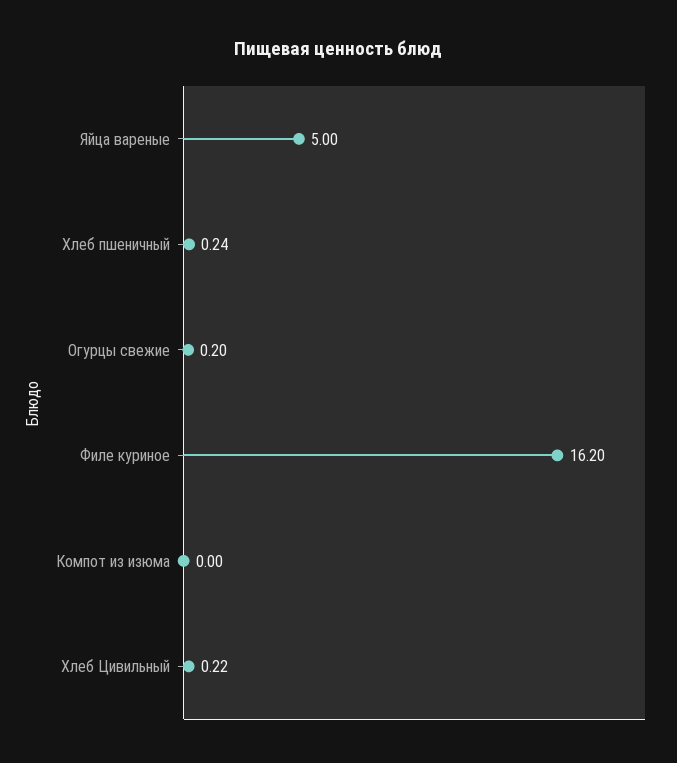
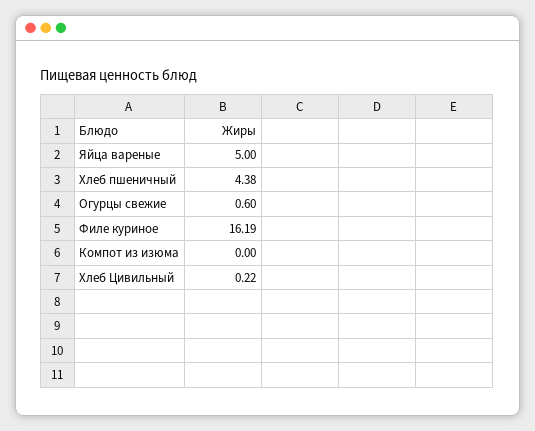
Хлеб пшеничный: 0.24 -> 4.38
Огурцы свежие: 0.2 -> 0.6
Филе куриное: 16.2 -> 16.19

